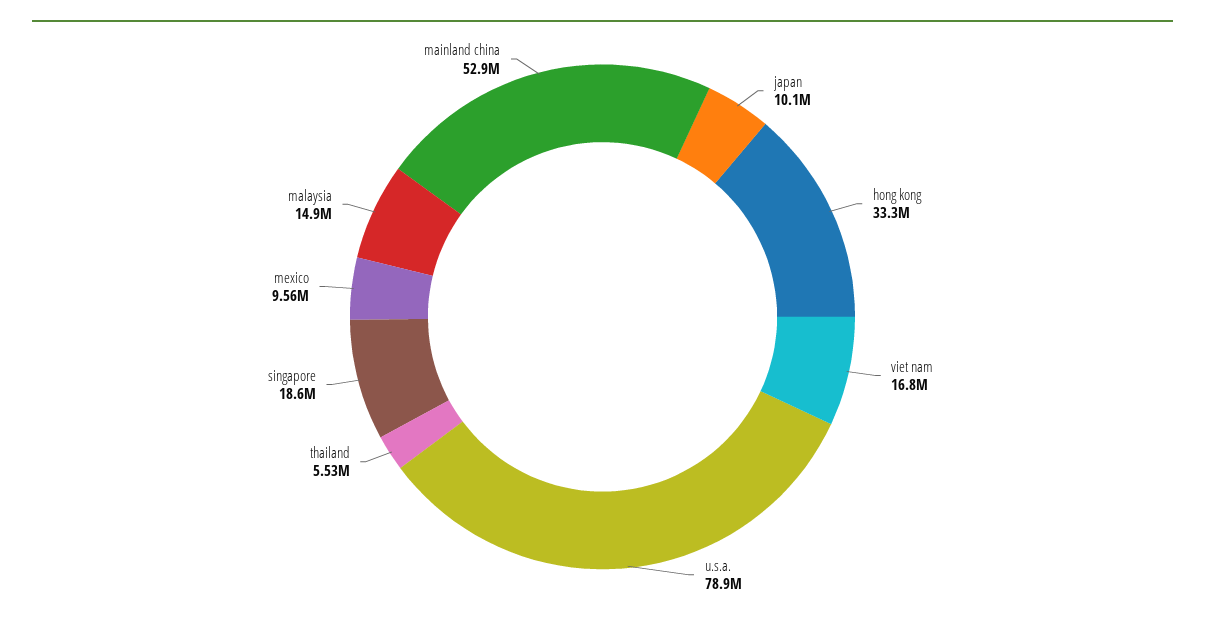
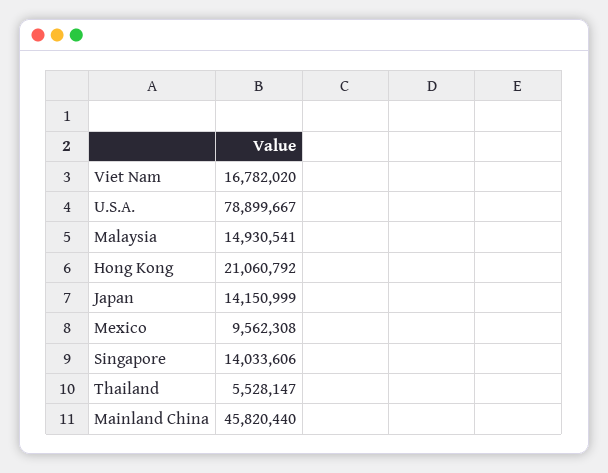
japan: 10100000 -> 14150999
hong kong: 33300000 -> 21060792
singapore: 18600000 -> 14033606
mainland china: 52900000 -> 45820440

